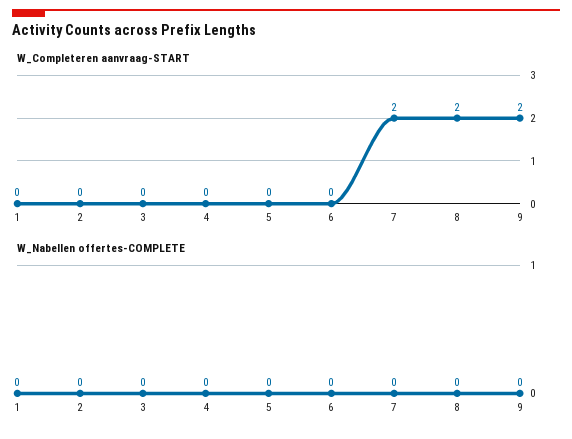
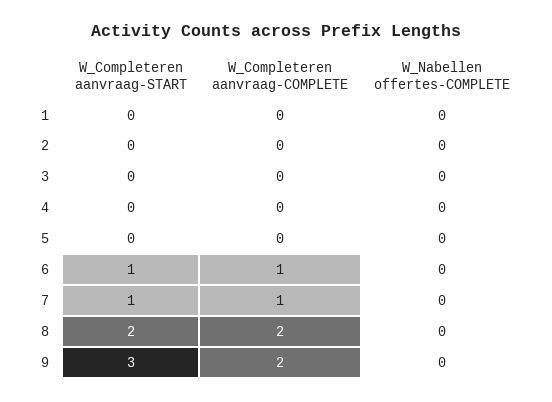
W_Completeren aanvraag-START, 6: 0 -> 1
W_Completeren aanvraag-START, 7: 2 -> 1
W_Completeren aanvraag-START, 9: 2 -> 3
W_Completeren aanvraag-COMPLETE, 1: none -> 0
W_Completeren aanvraag-COMPLETE, 2: none -> 0
W_Completeren aanvraag-COMPLETE, 3: none -> 0
W_Completeren aanvraag-COMPLETE, 4: none -> 0
W_Completeren aanvraag-COMPLETE, 5: none -> 0
W_Completeren aanvraag-COMPLETE, 6: none -> 1
W_Completeren aanvraag-COMPLETE, 7: none -> 1
W_Completeren aanvraag-COMPLETE, 8: none -> 2
W_Completeren aanvraag-COMPLETE, 9: none -> 2

